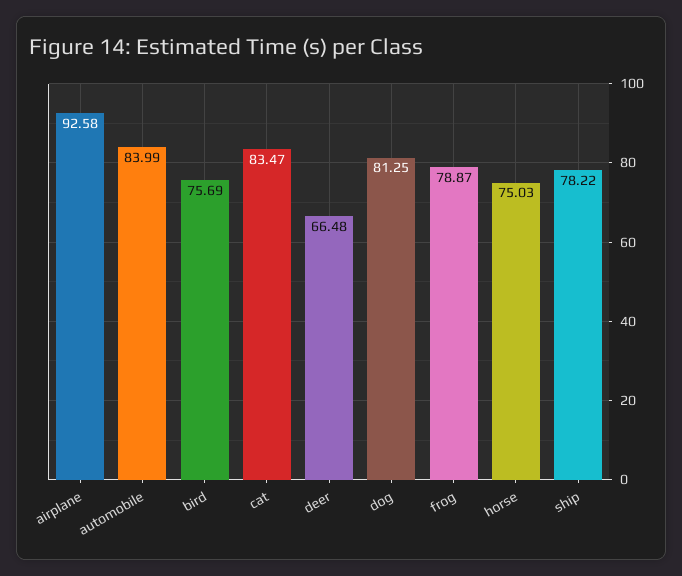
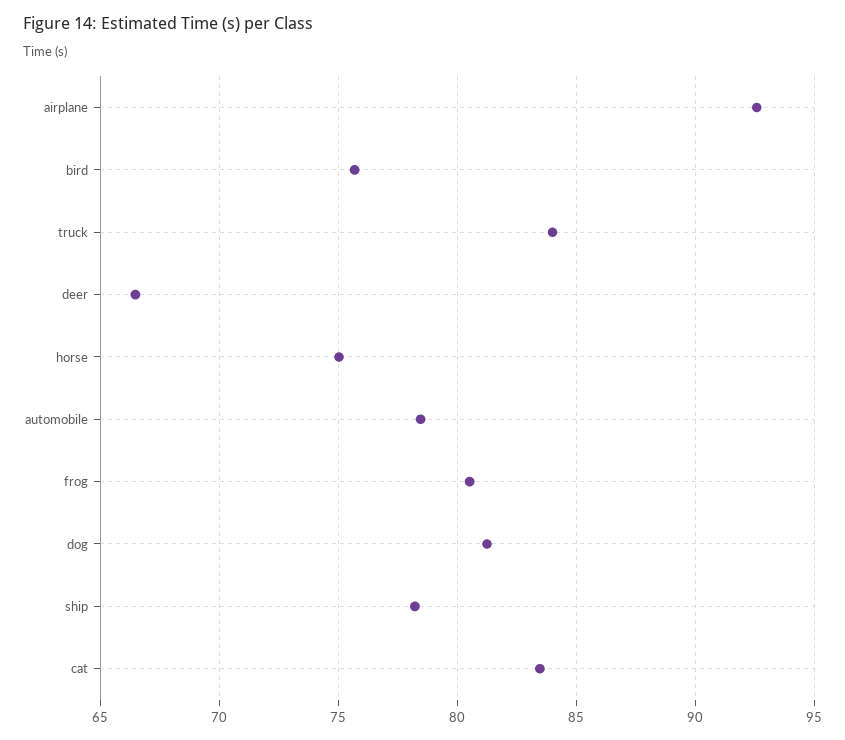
automobile: 83.99 -> 78.5
frog: 78.87 -> 80.5
truck: none -> 84

